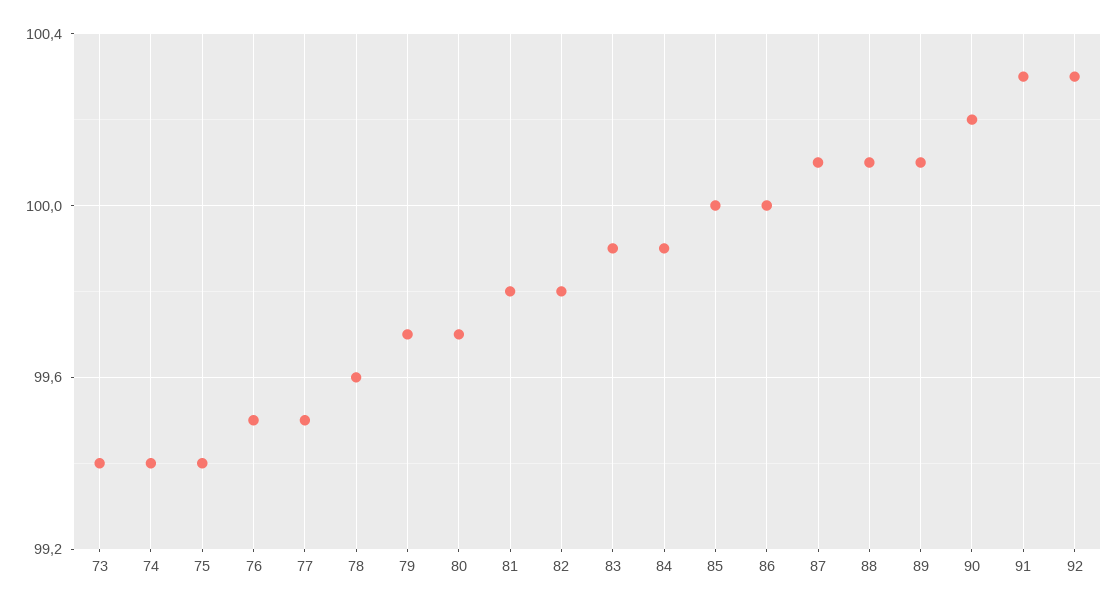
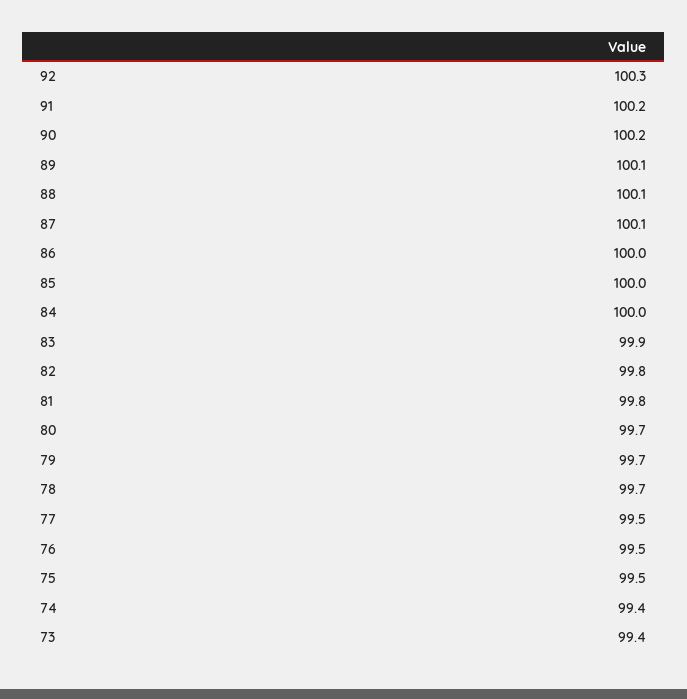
75: 99.4 -> 99.5
78: 99.6 -> 99.7
84: 99.9 -> 100
91: 100.3 -> 100.2

